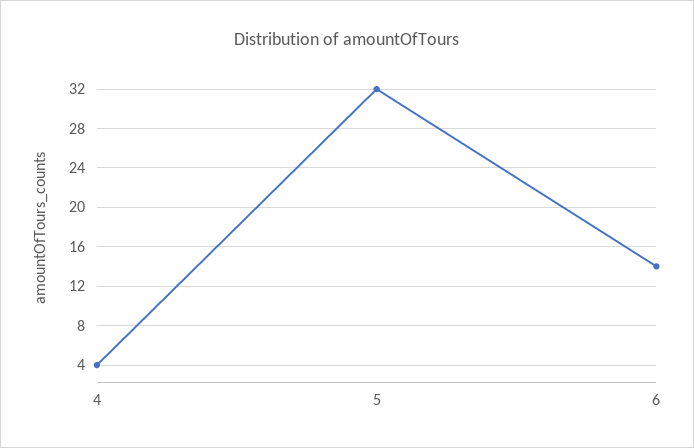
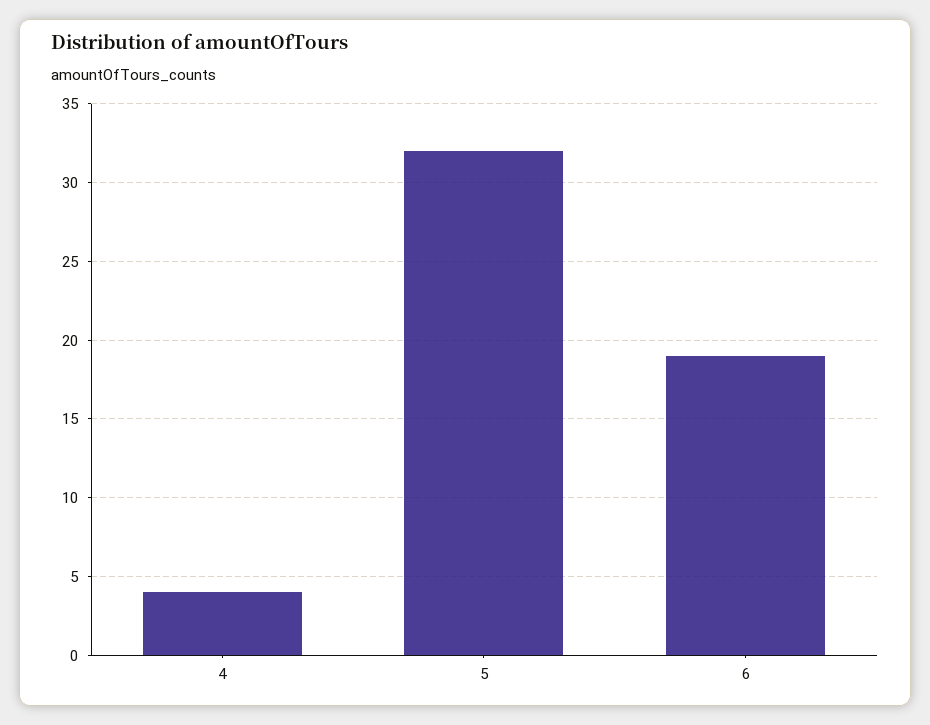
6: 14 -> 19

